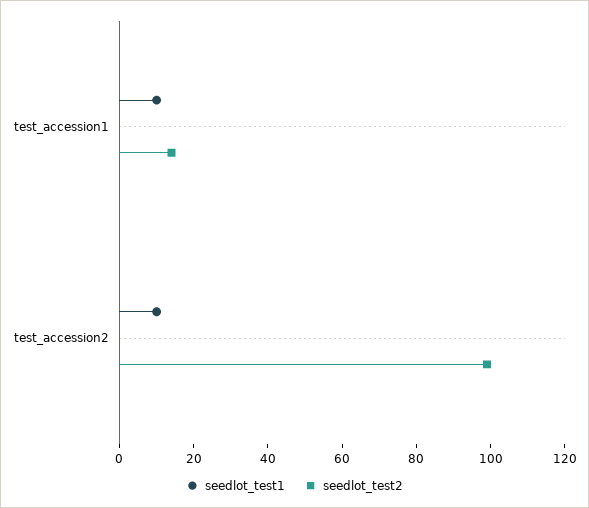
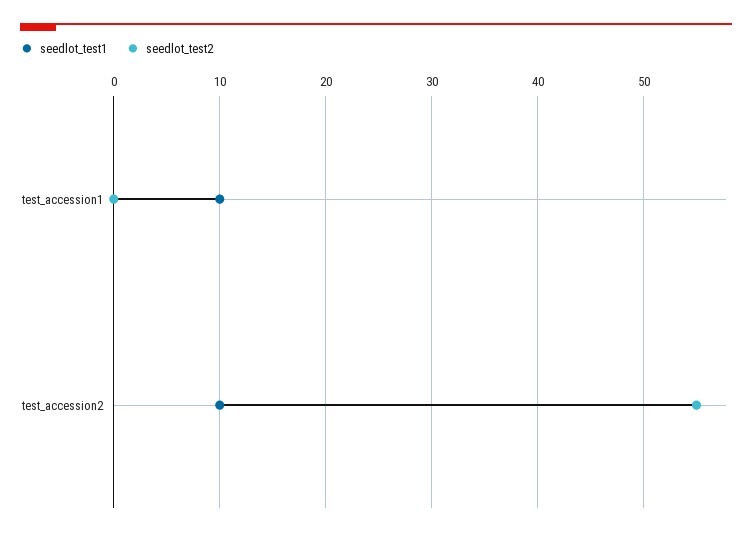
seedlot_test2, test_accession1: 15 -> 0
seedlot_test2, test_accession2: 100 -> 55

